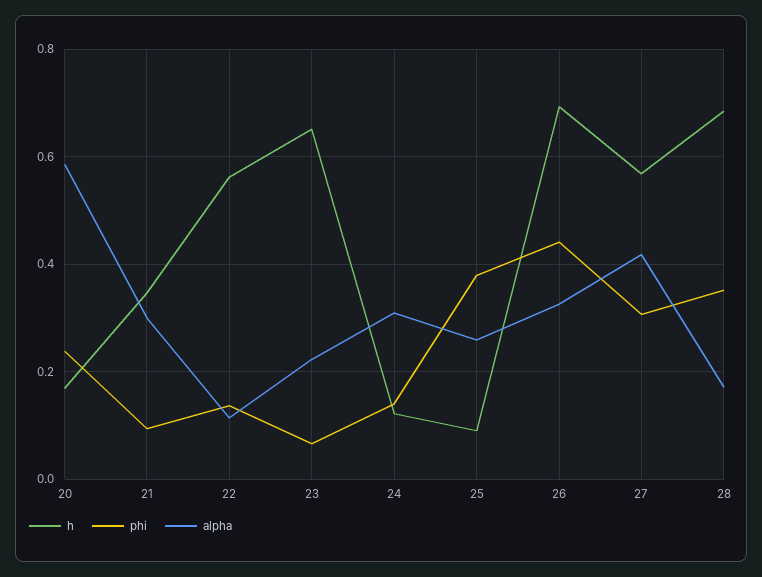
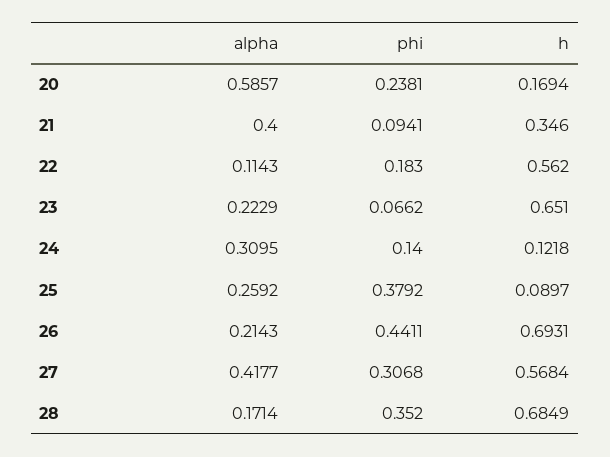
alpha, 21: 0.3 -> 0.4
phi, 22: 0.14 -> 0.183
alpha, 26: 0.32 -> 0.2143

